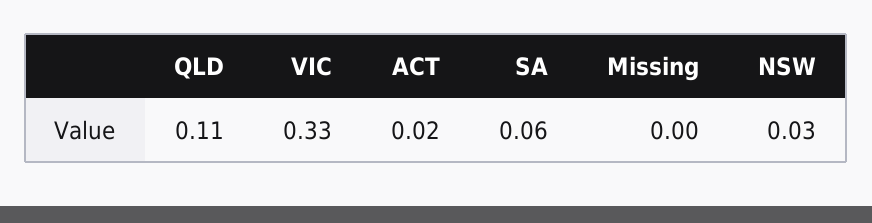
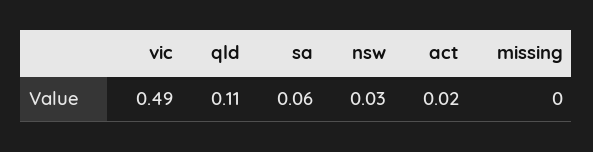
VIC: 0.33 -> 0.49

